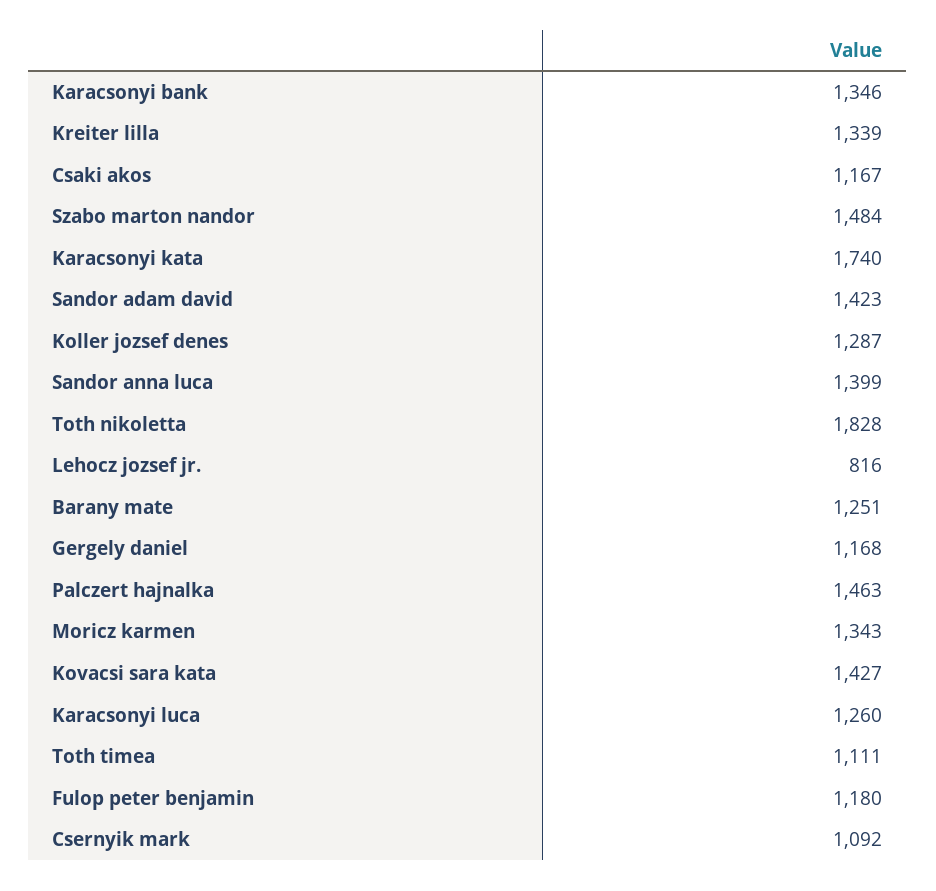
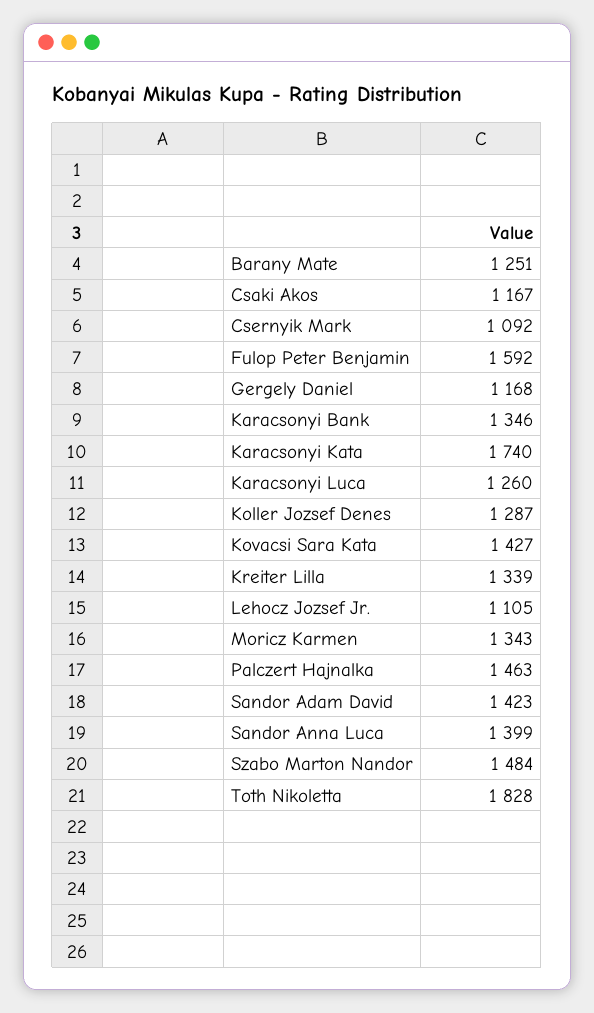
Lehocz jozsef jr.: 816 -> 1105
Toth timea: 1111 -> none
Fulop peter benjamin: 1180 -> 1592

